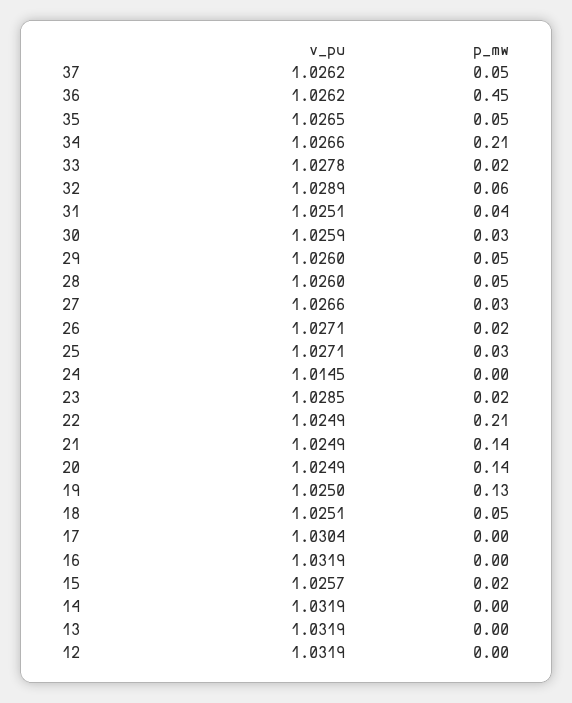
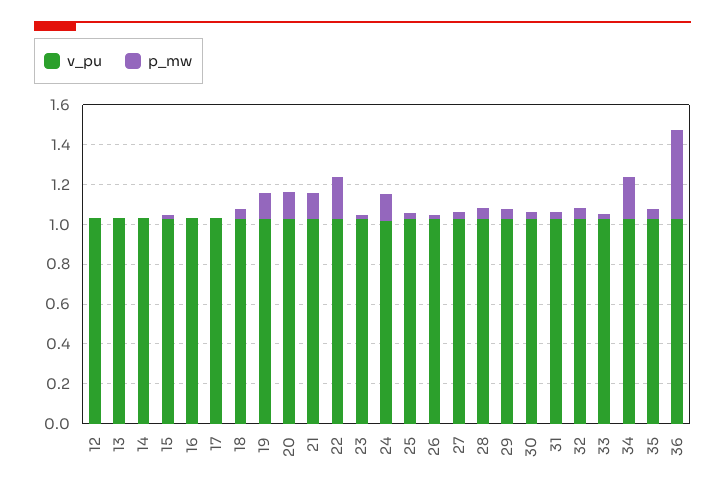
v_pu, 37: 1.0262 -> none
p_mw, 37: 0.05 -> none
p_mw, 24: 0 -> 0.15

